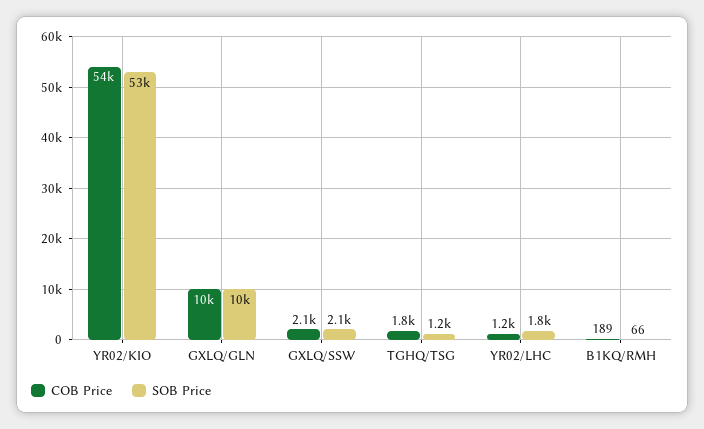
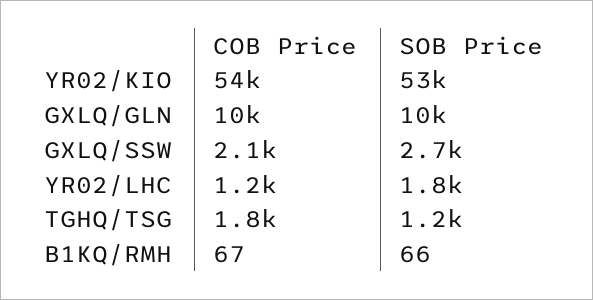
SOB Price, GXLQ/SSW: 2100 -> 2700
COB Price, B1KQ/RMH: 189 -> 67

